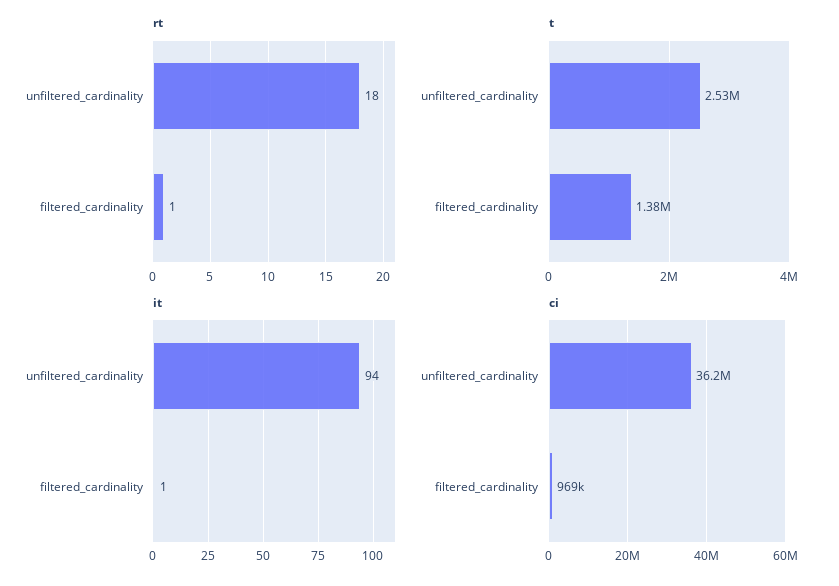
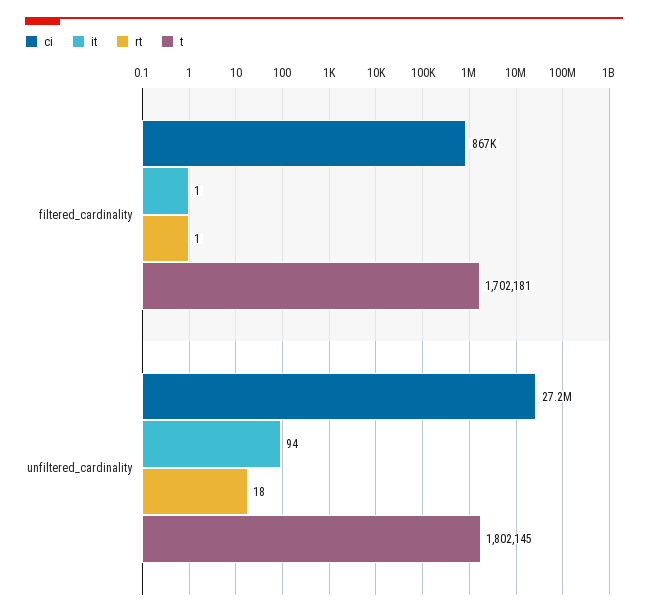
t, unfiltered_cardinality: 2530000 -> 1802145
t, filtered_cardinality: 1380000 -> 1702181
ci, unfiltered_cardinality: 36200000 -> 27200000
ci, filtered_cardinality: 969000 -> 867000

